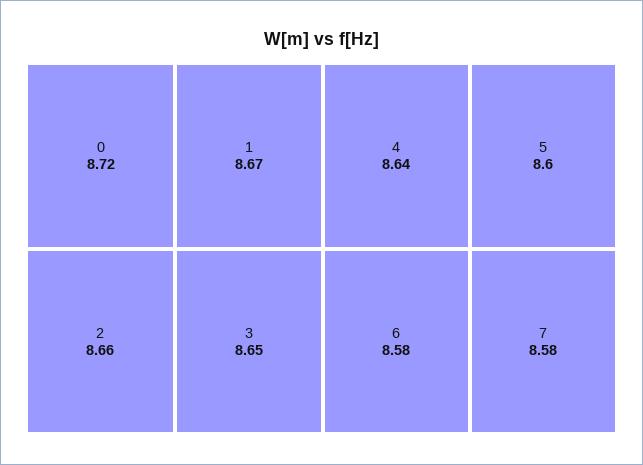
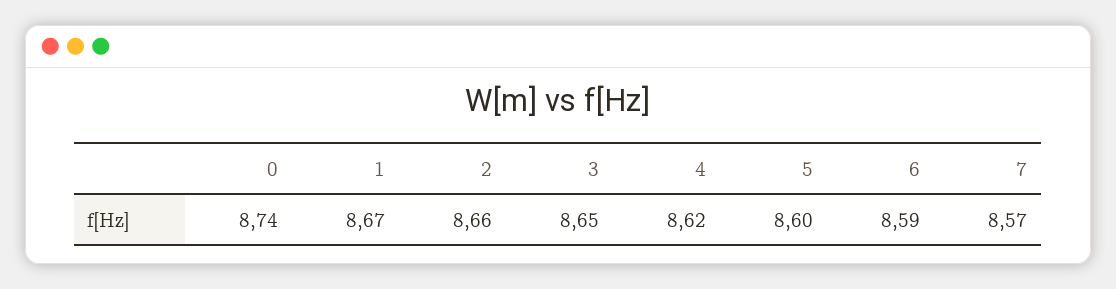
0: 8.72 -> 8.74
4: 8.64 -> 8.62
6: 8.58 -> 8.59
7: 8.58 -> 8.57

